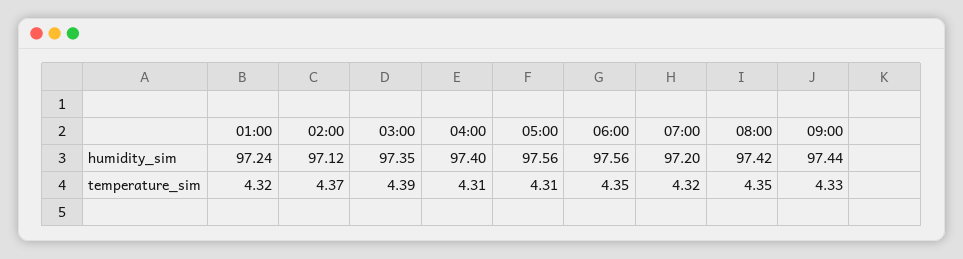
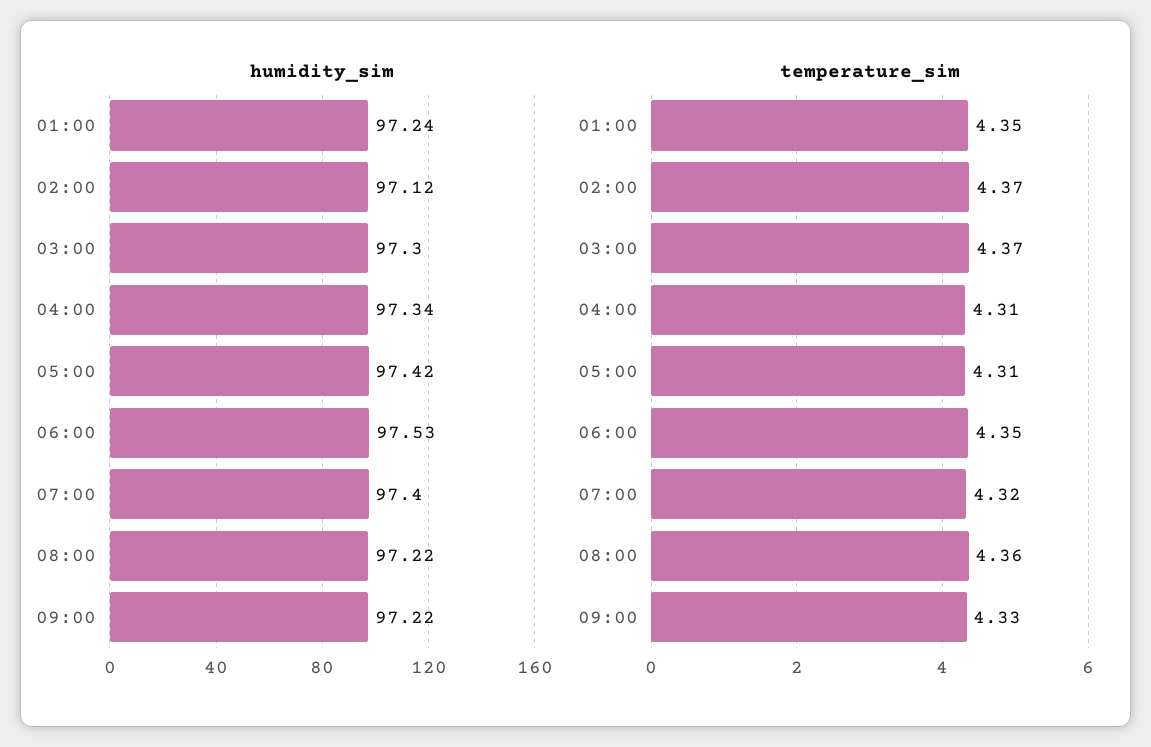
humidity_sim, 03:00: 97.35 -> 97.3
humidity_sim, 04:00: 97.4 -> 97.34
humidity_sim, 05:00: 97.56 -> 97.42
humidity_sim, 06:00: 97.56 -> 97.53
humidity_sim, 07:00: 97.2 -> 97.4
humidity_sim, 08:00: 97.42 -> 97.22
humidity_sim, 09:00: 97.44 -> 97.22
temperature_sim, 01:00: 4.32 -> 4.35
temperature_sim, 03:00: 4.39 -> 4.37
temperature_sim, 08:00: 4.35 -> 4.36

